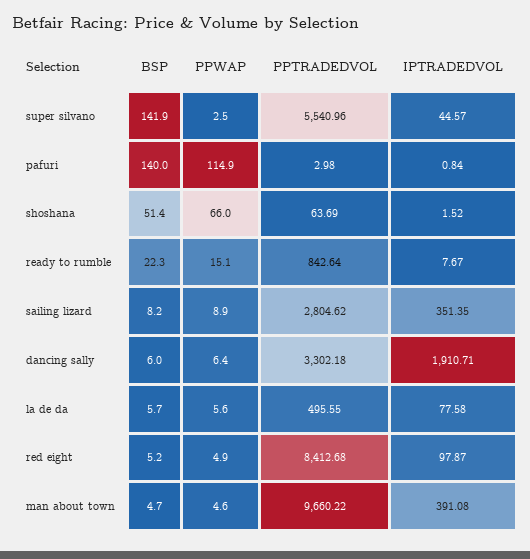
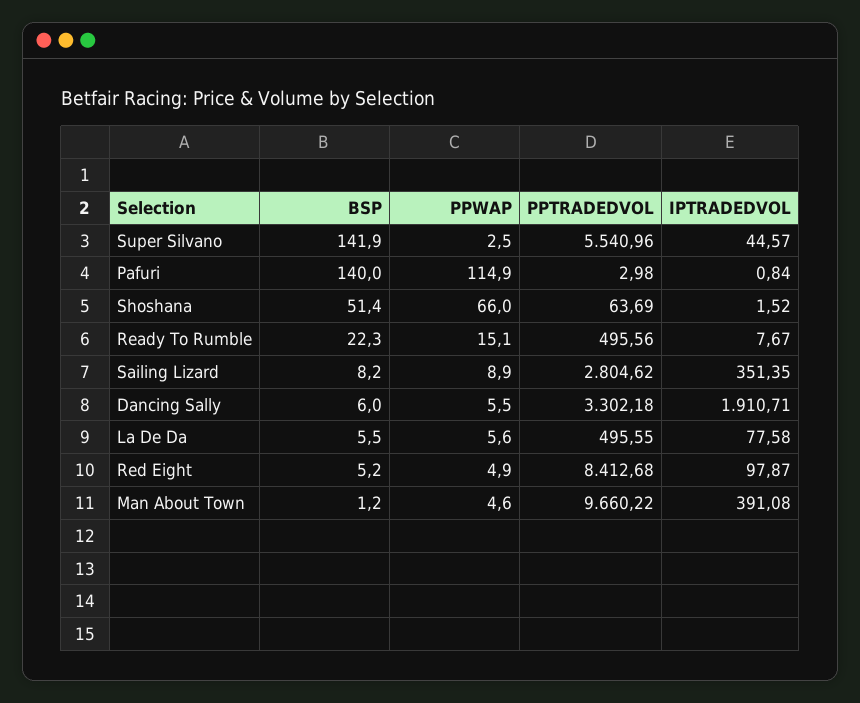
PPTRADEDVOL, ready to rumble: 842.64 -> 495.56
PPWAP, dancing sally: 6.4 -> 5.5
BSP, la de da: 5.7 -> 5.5
BSP, man about town: 4.7 -> 1.2

